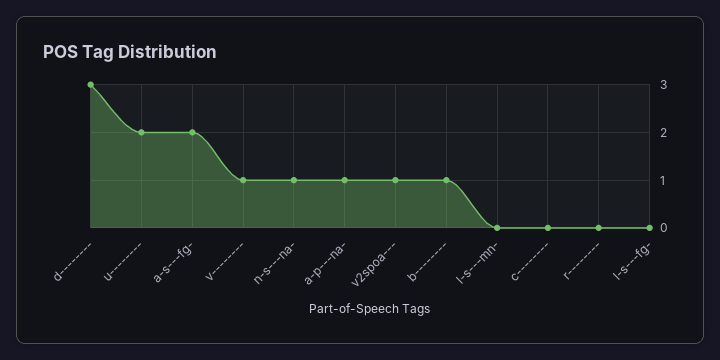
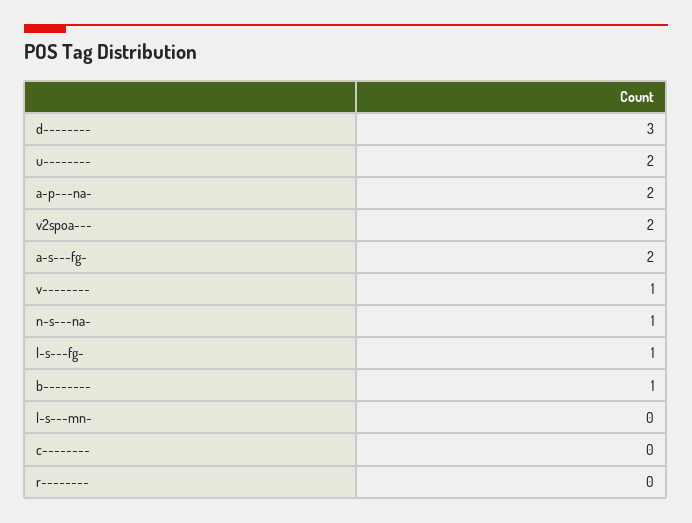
a-p---na-: 1 -> 2
v2spoa---: 1 -> 2
l-s---fg-: 0 -> 1

